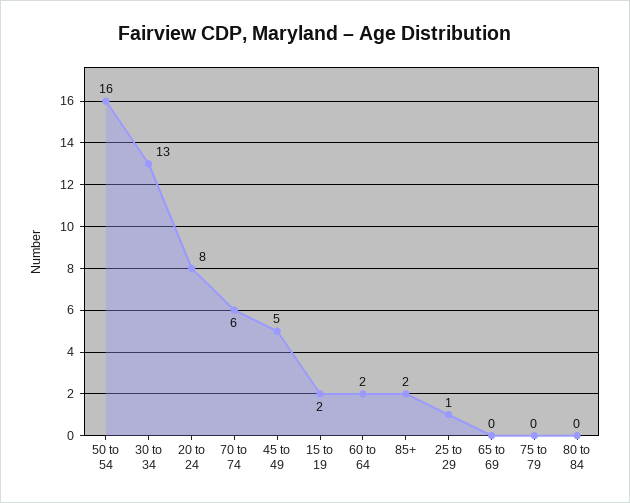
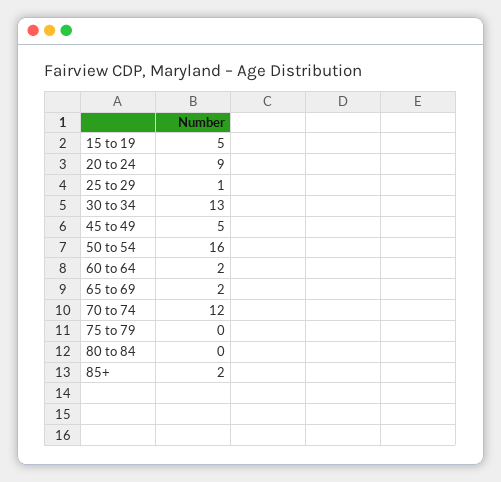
20 to 24: 8 -> 9
70 to 74: 6 -> 12
15 to 19: 2 -> 5
65 to 69: 0 -> 2

